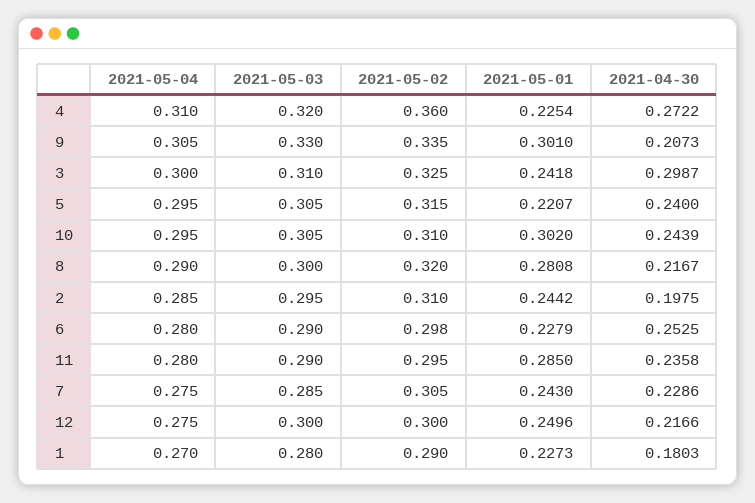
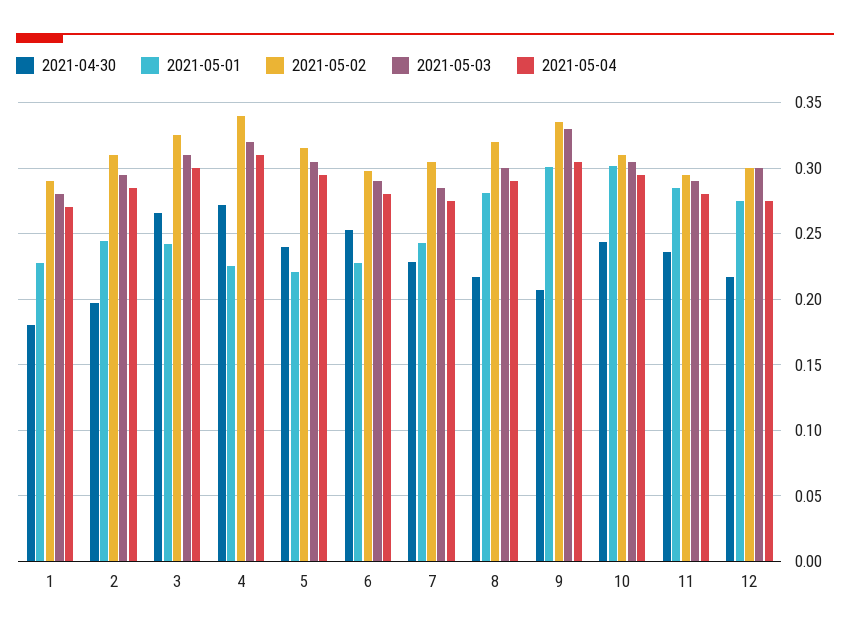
2021-05-02, 4: 0.36 -> 0.34
2021-04-30, 3: 0.2987 -> 0.265
2021-05-01, 12: 0.2496 -> 0.275

